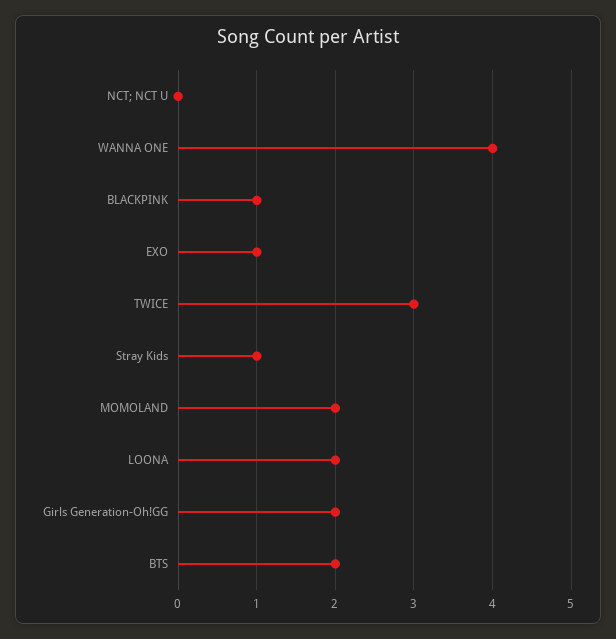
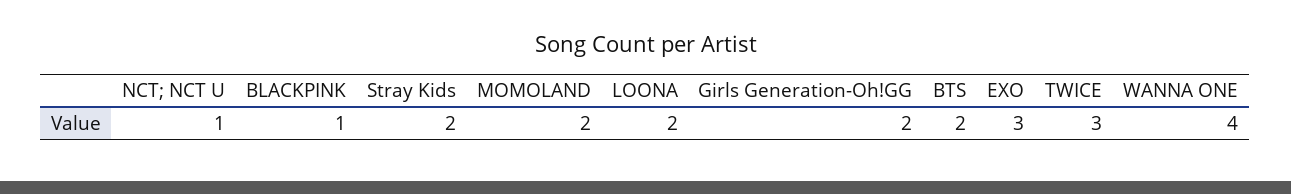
NCT; NCT U: 0 -> 1
EXO: 1 -> 3
Stray Kids: 1 -> 2

